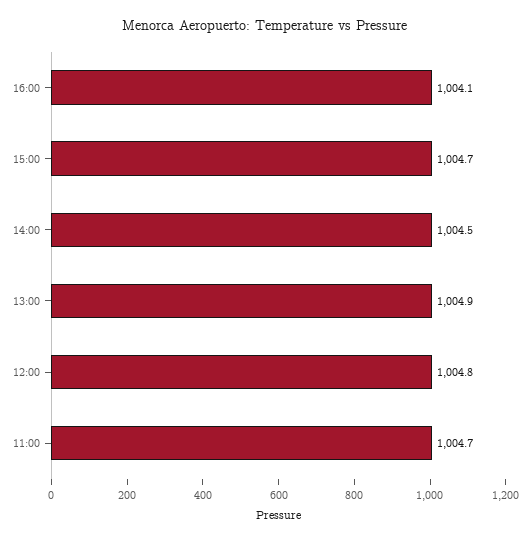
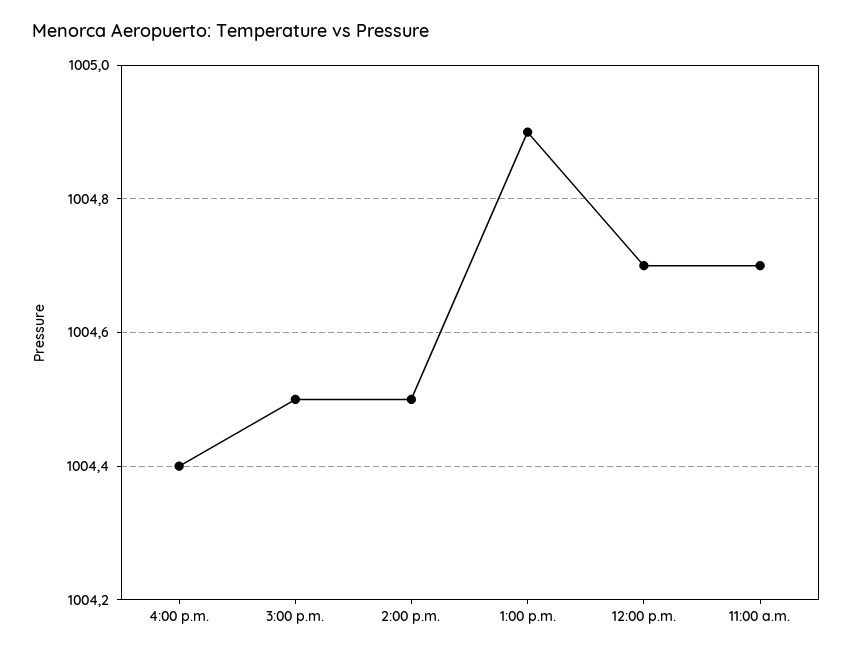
16:00: 1004.1 -> 1004.4
15:00: 1004.7 -> 1004.5
12:00: 1004.8 -> 1004.7

